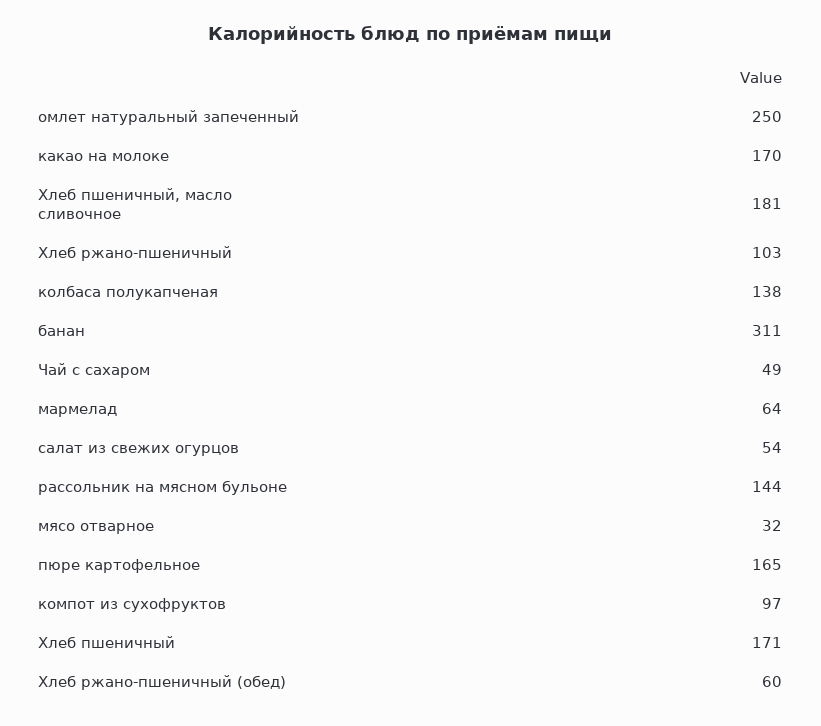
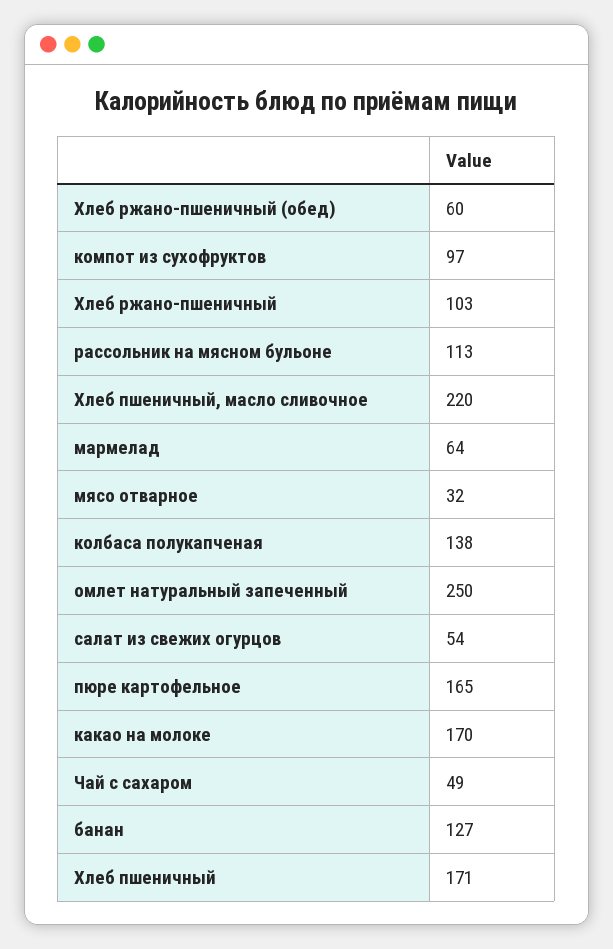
Хлеб пшеничный, масло сливочное: 181 -> 220
банан: 311 -> 127
рассольник на мясном бульоне: 144 -> 113

